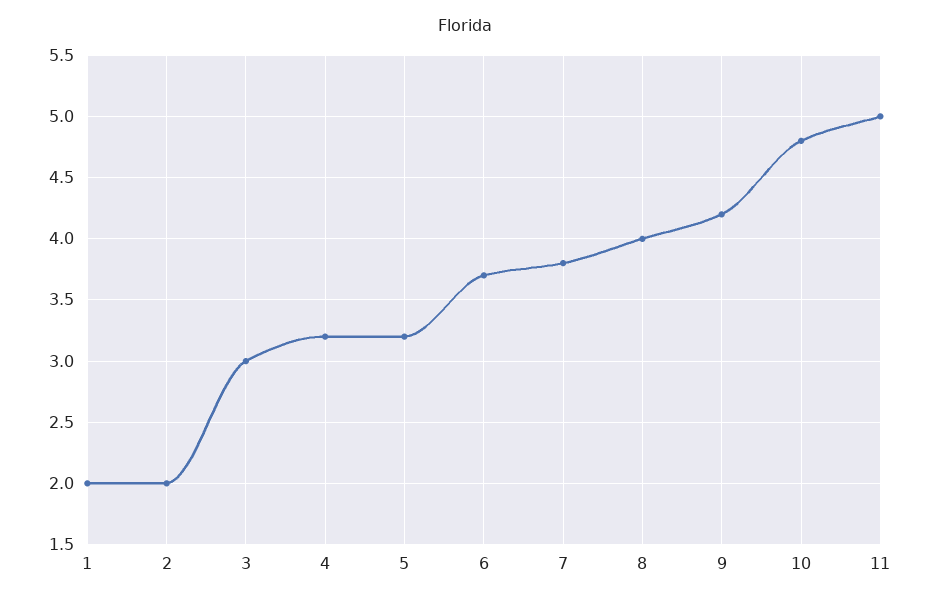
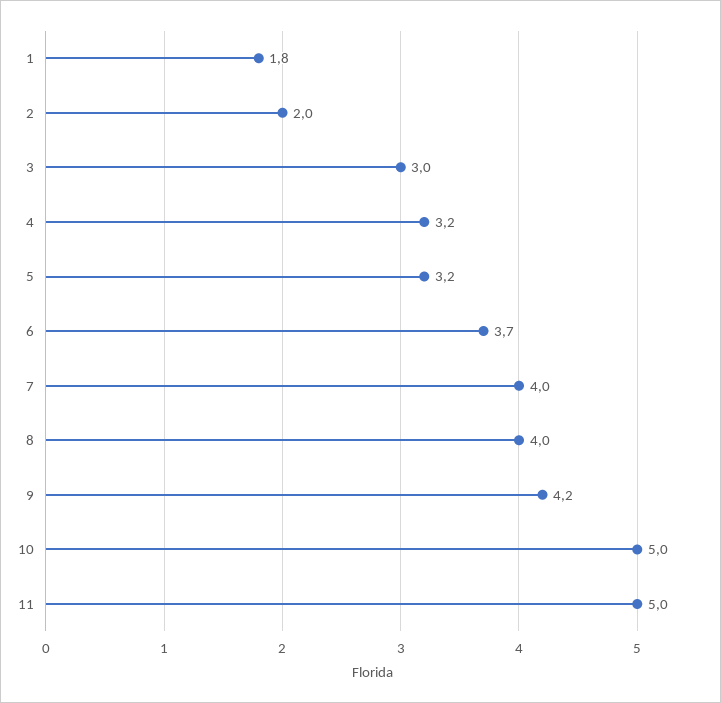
1: 2 -> 1.8
7: 3.8 -> 4
10: 4.8 -> 5

